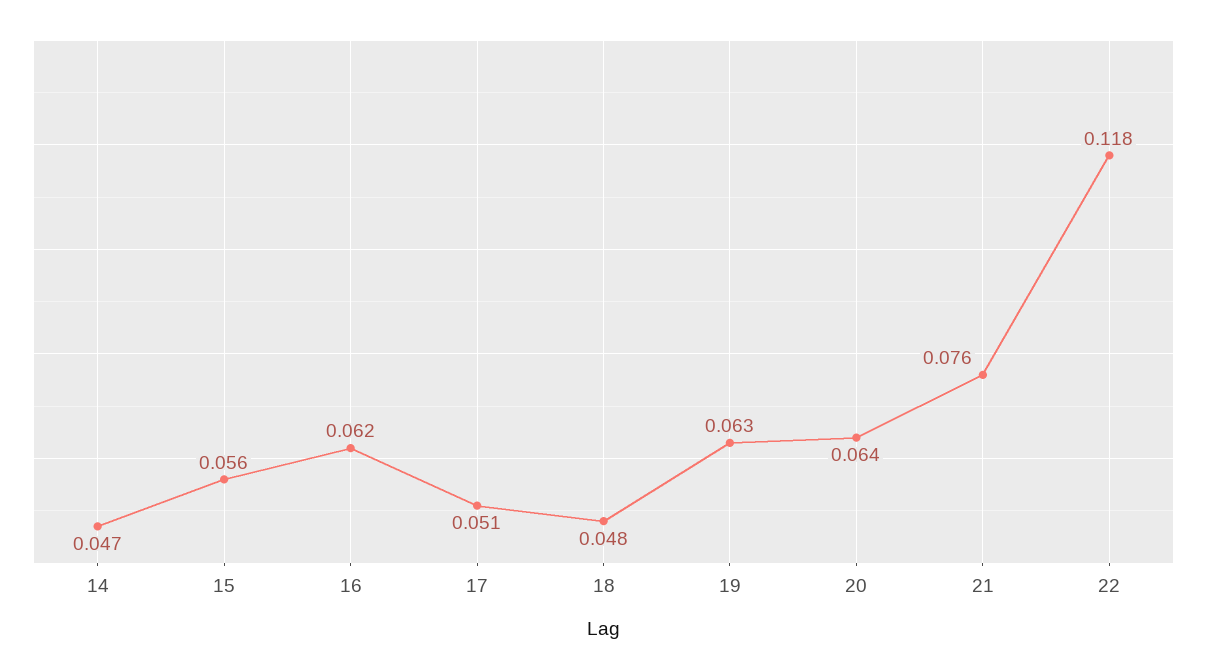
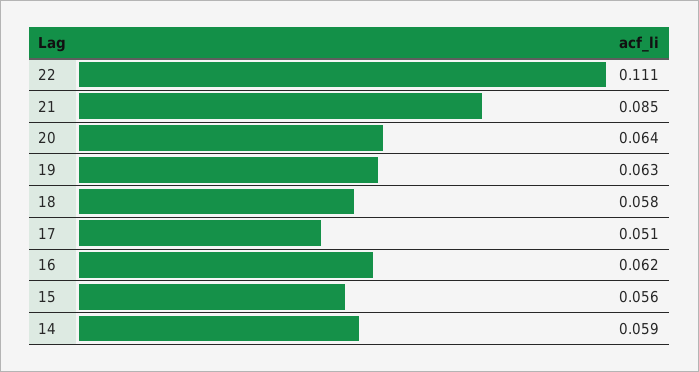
14: 0.047 -> 0.059
18: 0.048 -> 0.058
21: 0.076 -> 0.085
22: 0.118 -> 0.111

